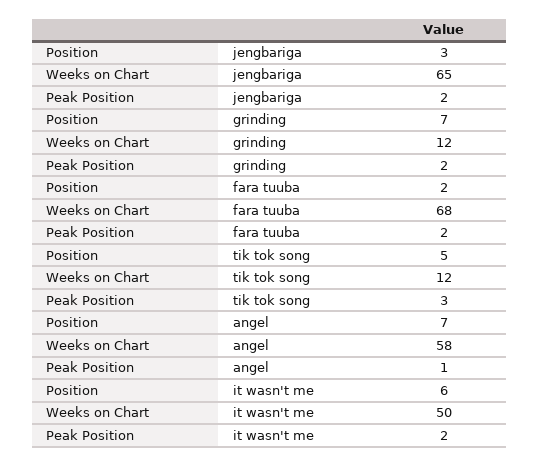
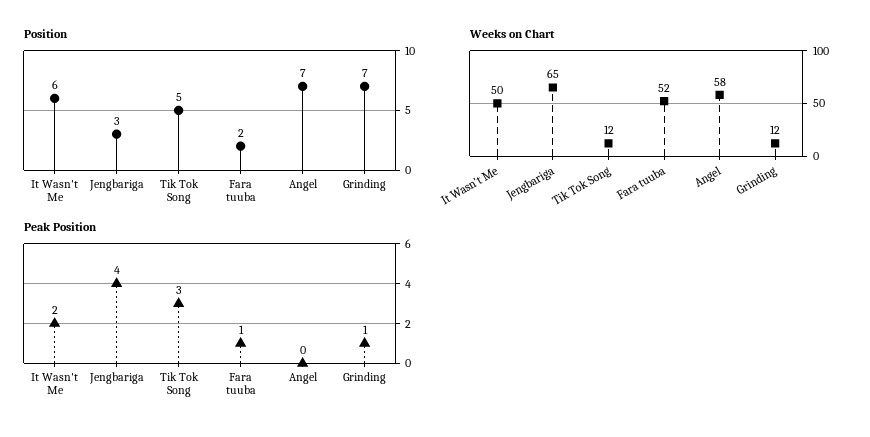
Peak Position, jengbariga: 2 -> 4
Peak Position, grinding: 2 -> 1
Weeks on Chart, fara tuuba: 68 -> 52
Peak Position, fara tuuba: 2 -> 1
Peak Position, angel: 1 -> 0

